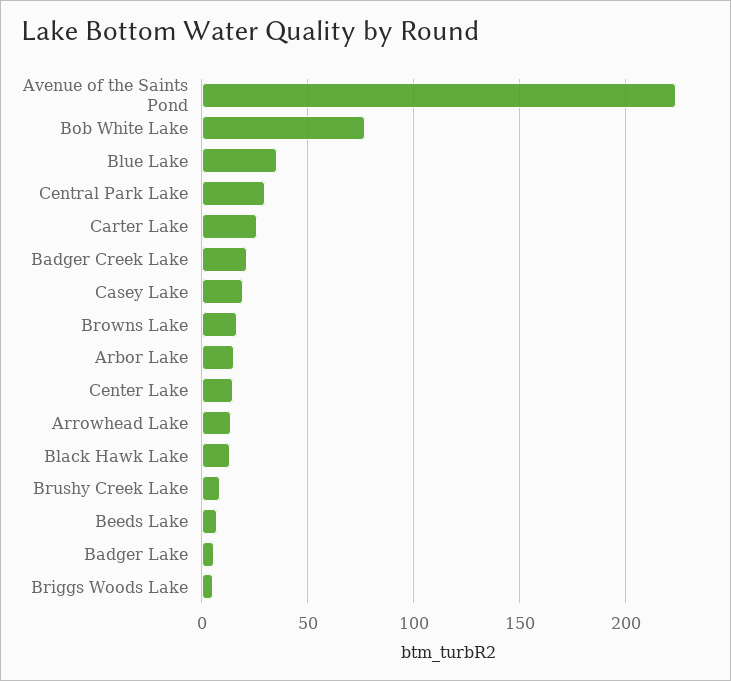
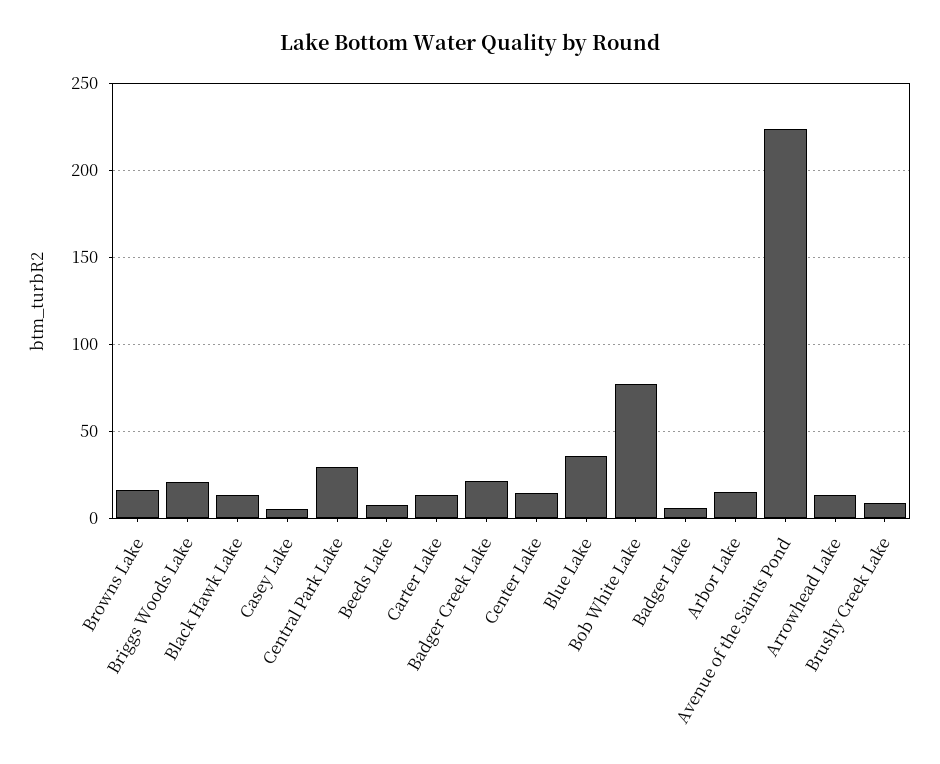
Carter Lake: 25 -> 15
Casey Lake: 20 -> 5
Briggs Woods Lake: 5 -> 20

